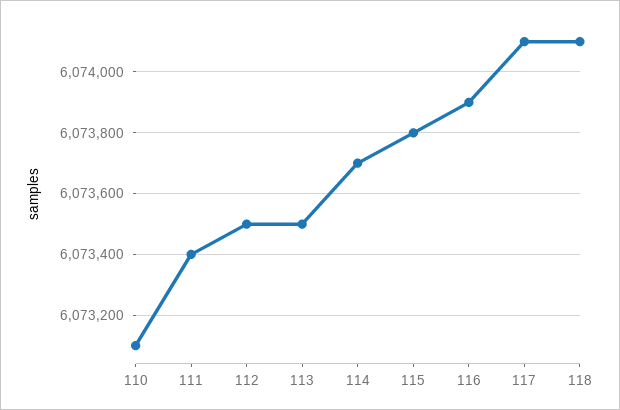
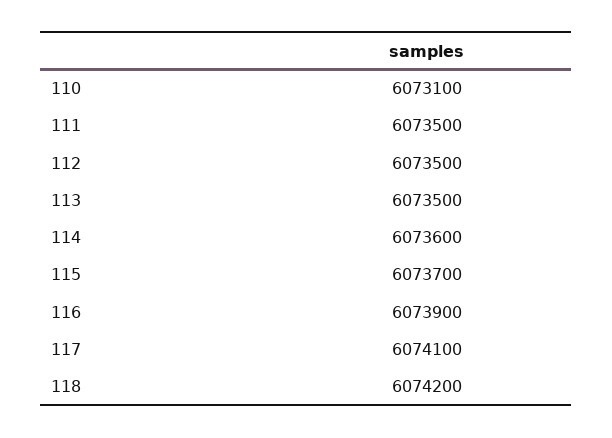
111: 6073400 -> 6073500
114: 6073700 -> 6073600
115: 6073800 -> 6073700
118: 6074100 -> 6074200

